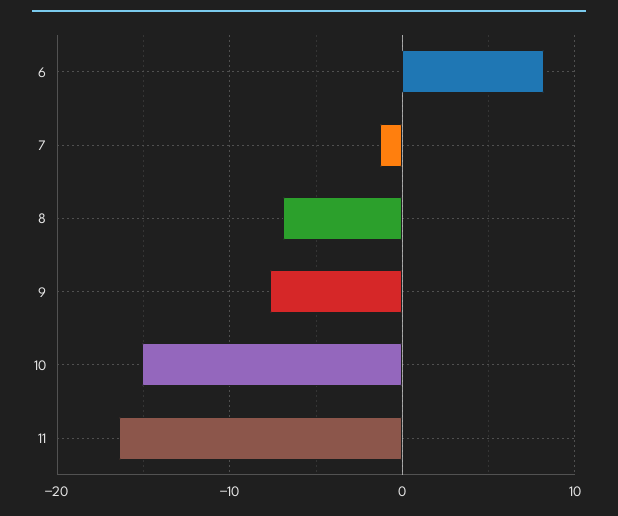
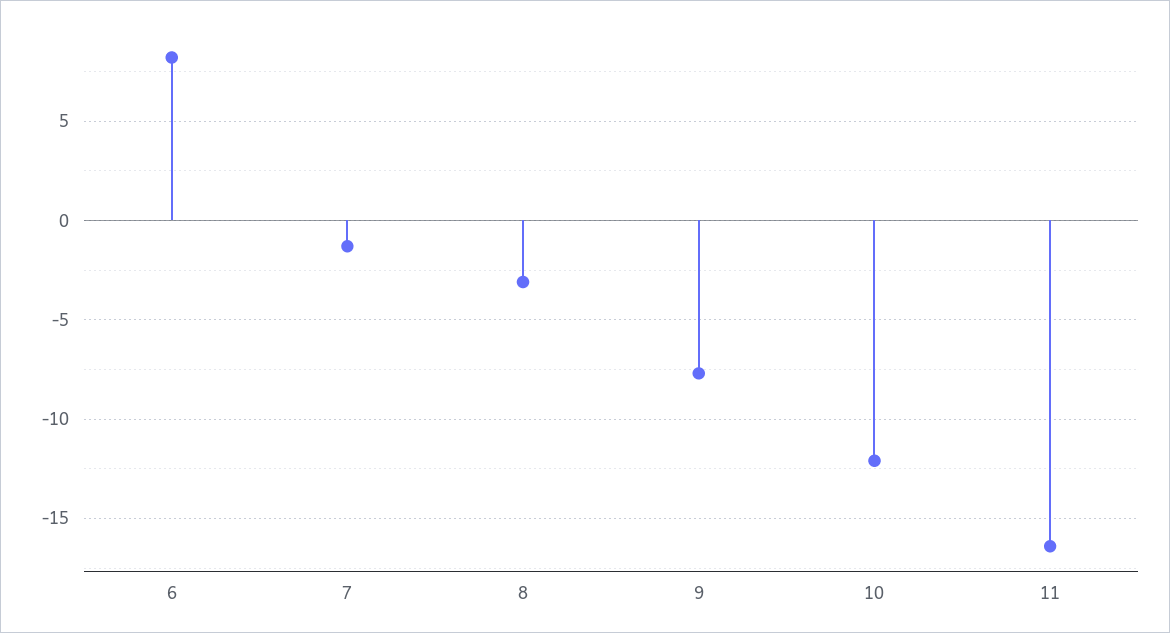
8: -7 -> -3
10: -15 -> -12

